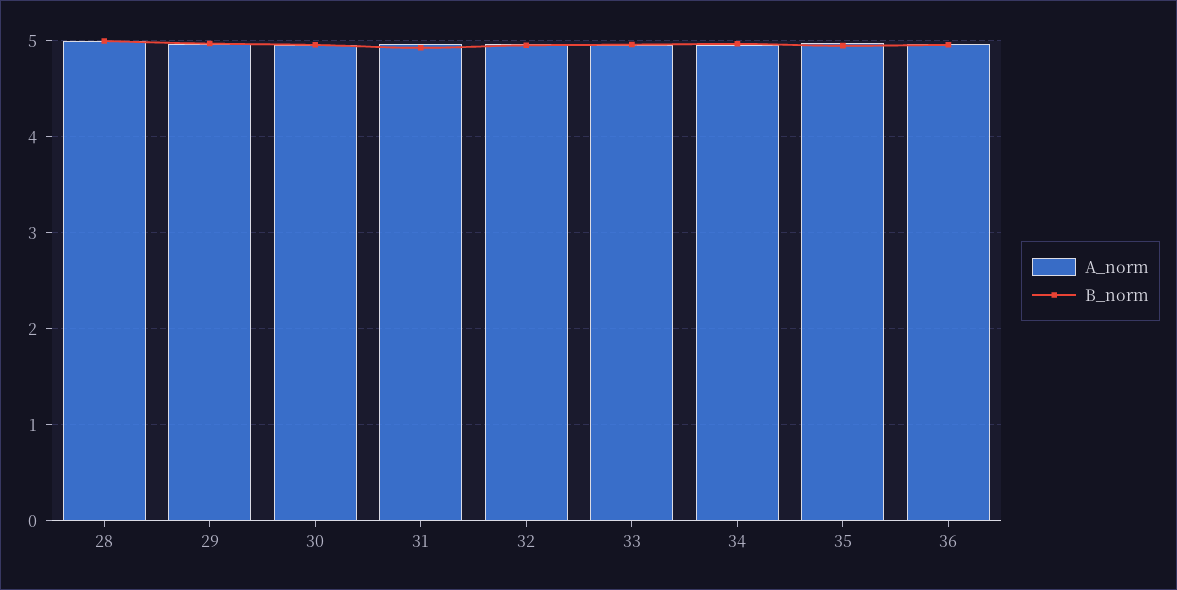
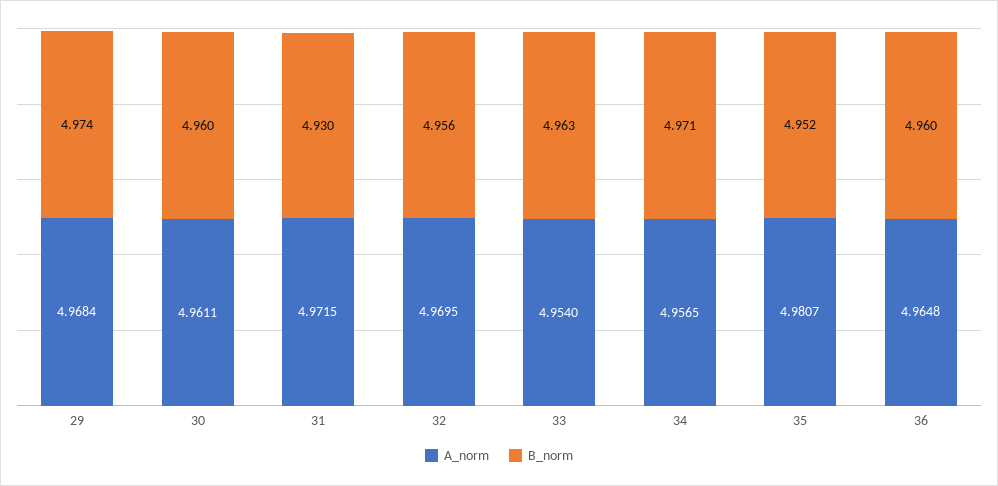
A_norm, 28: 5 -> none
B_norm, 28: 5 -> none

